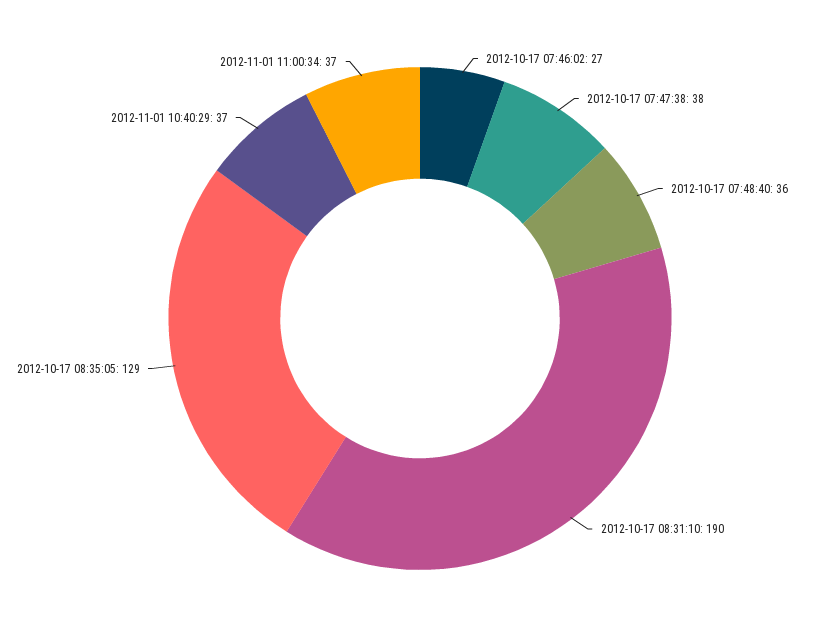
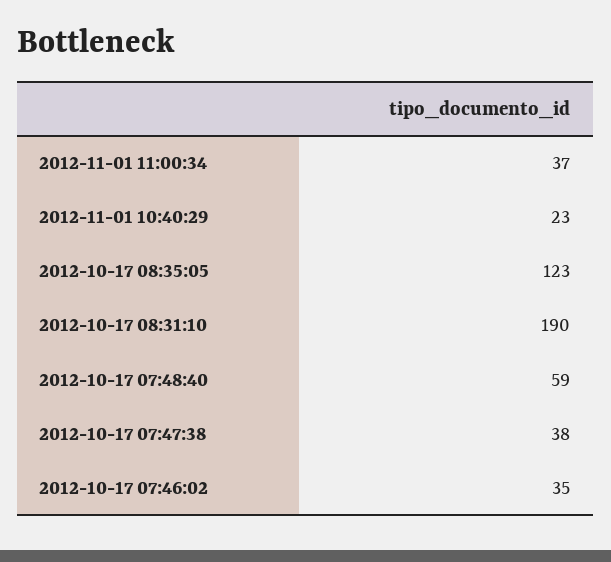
2012-10-17 07:46:02: 27 -> 35
2012-10-17 07:48:40: 36 -> 59
2012-10-17 08:35:05: 129 -> 123
2012-11-01 10:40:29: 37 -> 23

